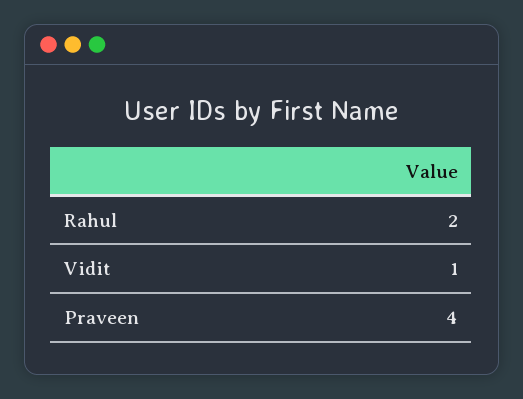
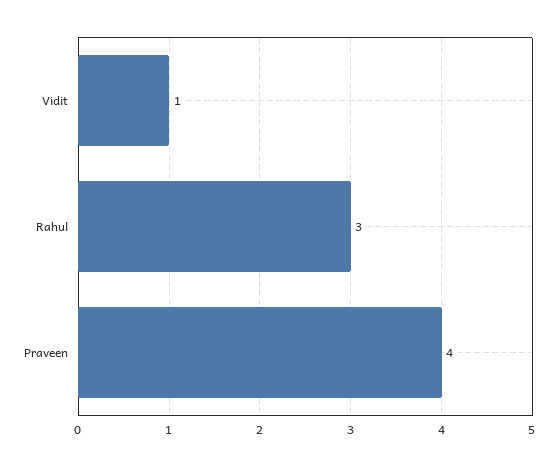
Rahul: 2 -> 3

